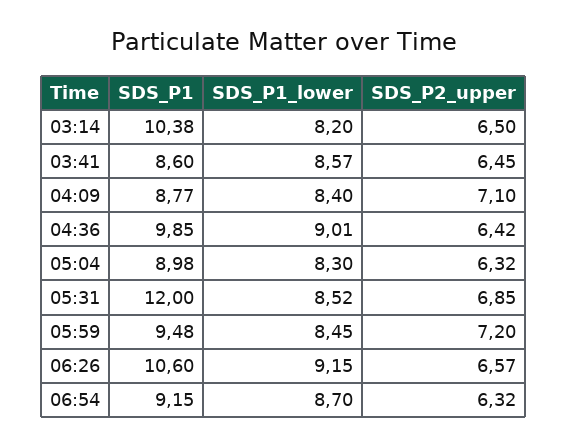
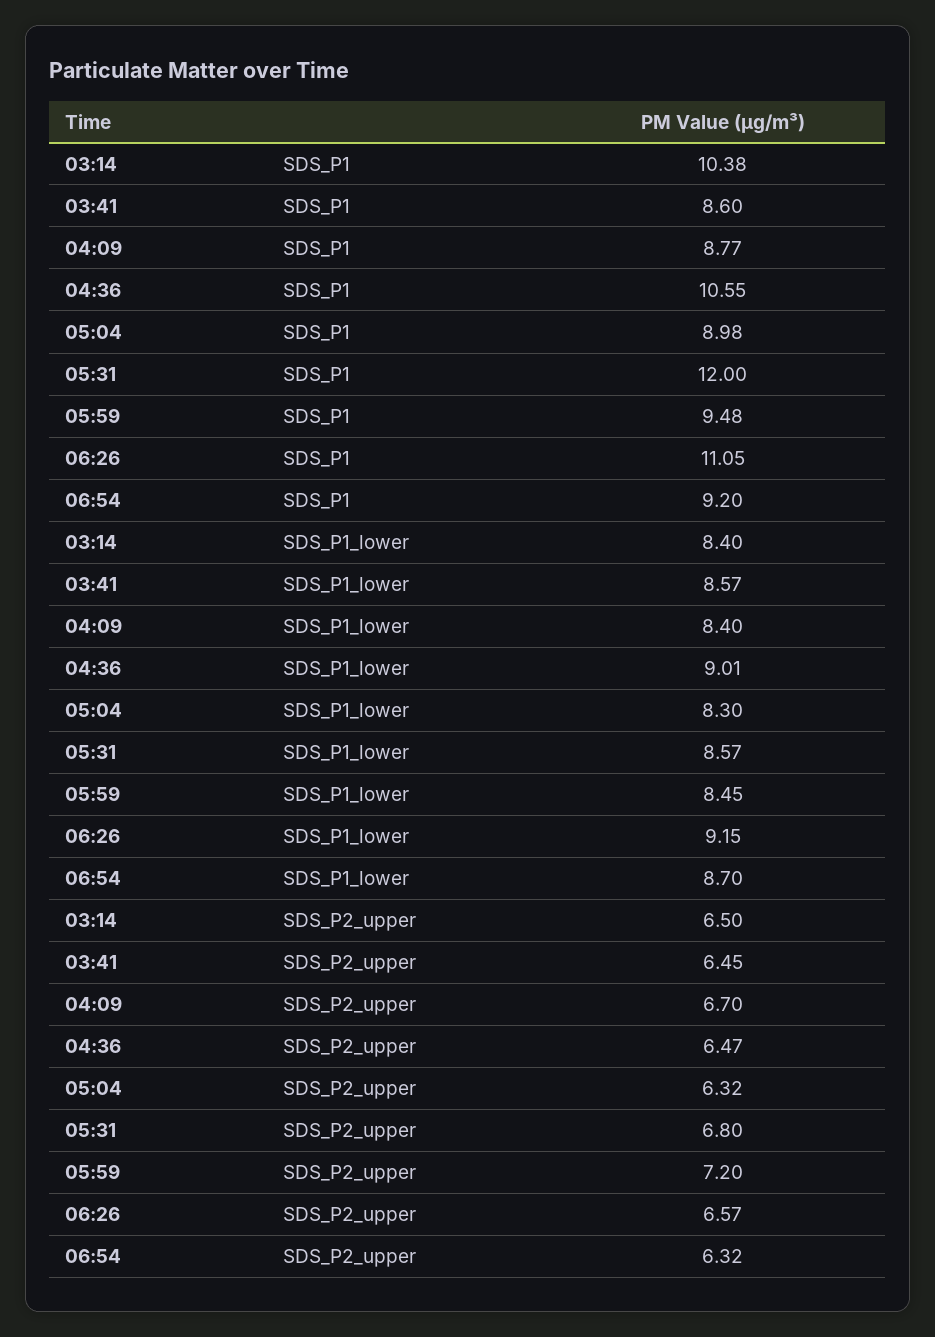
SDS_P1_lower, 03:14: 8.2 -> 8.4
SDS_P2_upper, 04:09: 7.1 -> 6.7
SDS_P1, 04:36: 9.85 -> 10.55
SDS_P2_upper, 04:36: 6.42 -> 6.47
SDS_P1_lower, 05:31: 8.52 -> 8.57
SDS_P2_upper, 05:31: 6.85 -> 6.8
SDS_P1, 06:26: 10.6 -> 11.05
SDS_P1, 06:54: 9.15 -> 9.2

